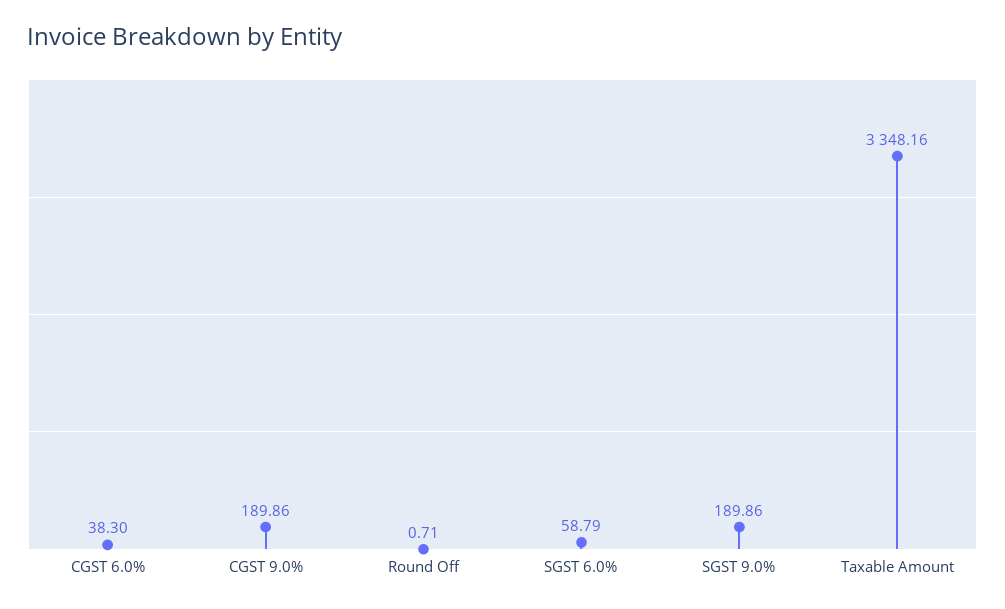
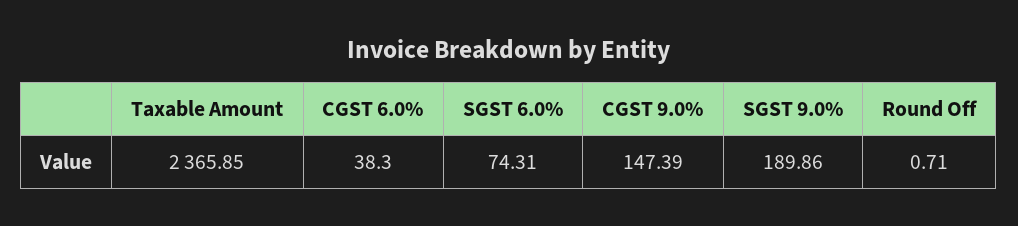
CGST 9.0%: 189.86 -> 147.39
SGST 6.0%: 58.79 -> 74.31
Taxable Amount: 3348.16 -> 2365.85

